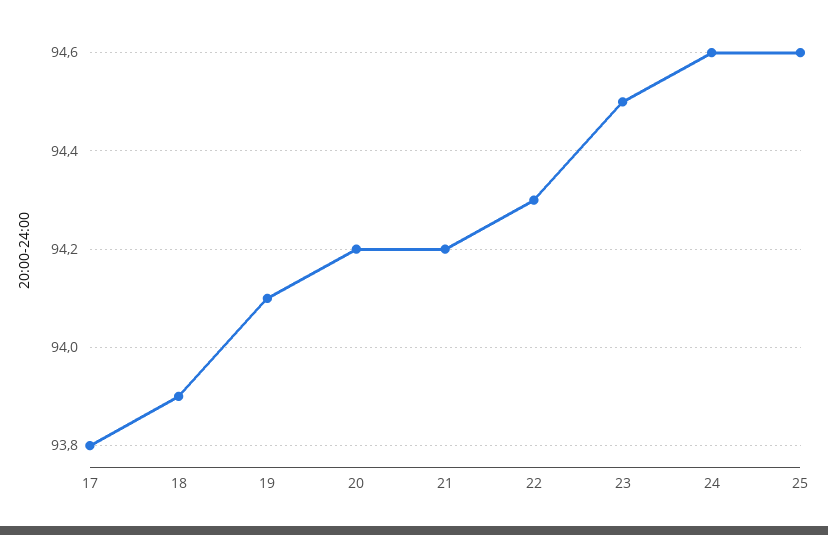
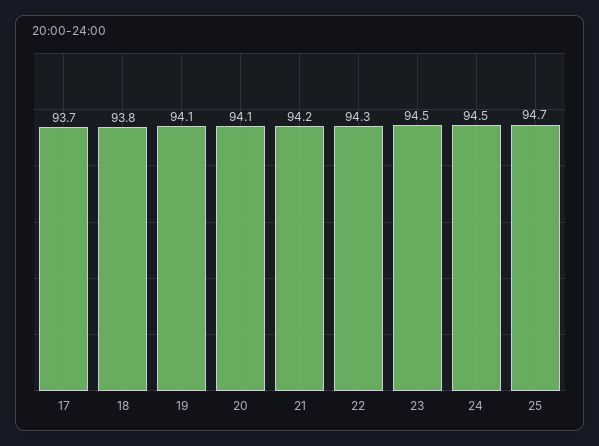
17: 93.8 -> 93.7
18: 93.9 -> 93.8
20: 94.2 -> 94.1
24: 94.6 -> 94.5
25: 94.6 -> 94.7

